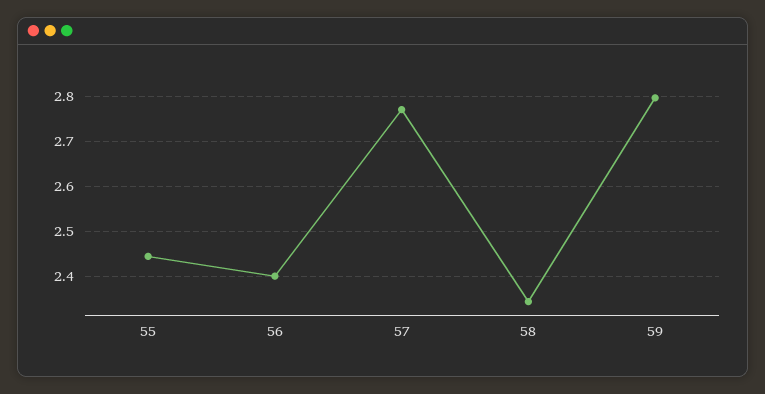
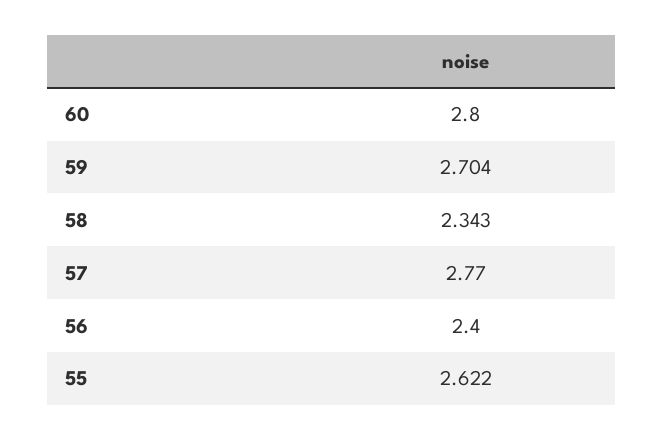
55: 2.44 -> 2.622
59: 2.8 -> 2.704
60: none -> 2.8

